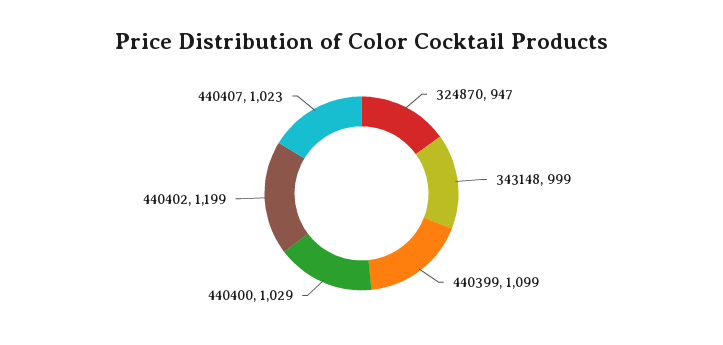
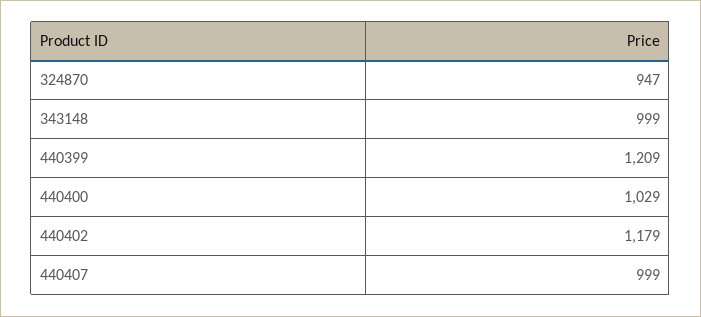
440399: 1099 -> 1209
440402: 1199 -> 1179
440407: 1023 -> 999

